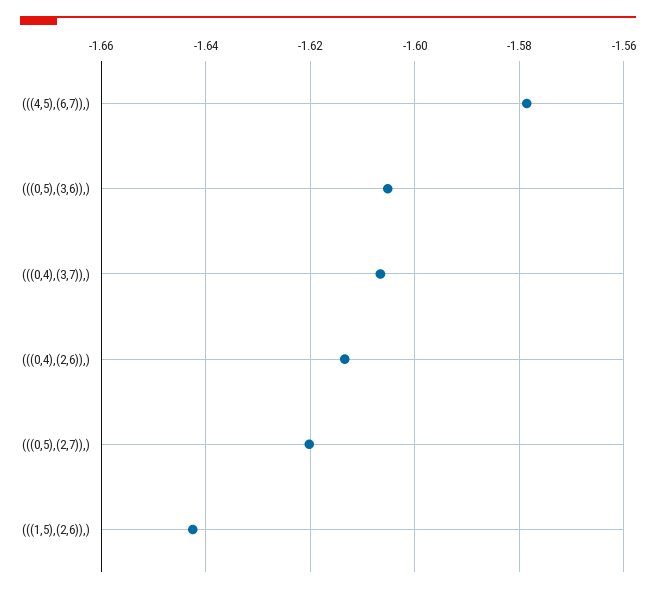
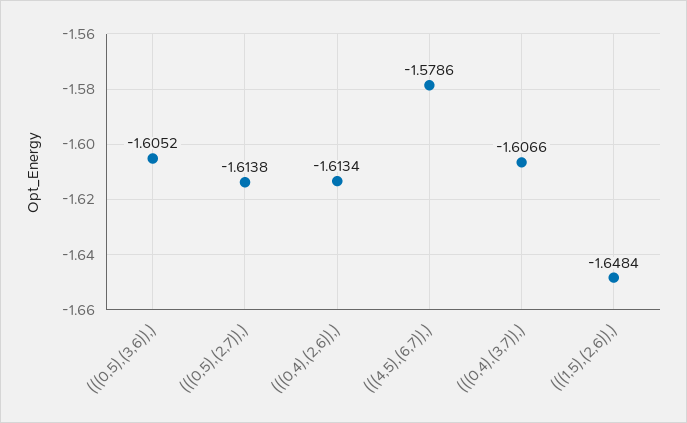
(((0,5),(2,7)),): -1.62 -> -1.6138
(((1,5),(2,6)),): -1.642 -> -1.6484

